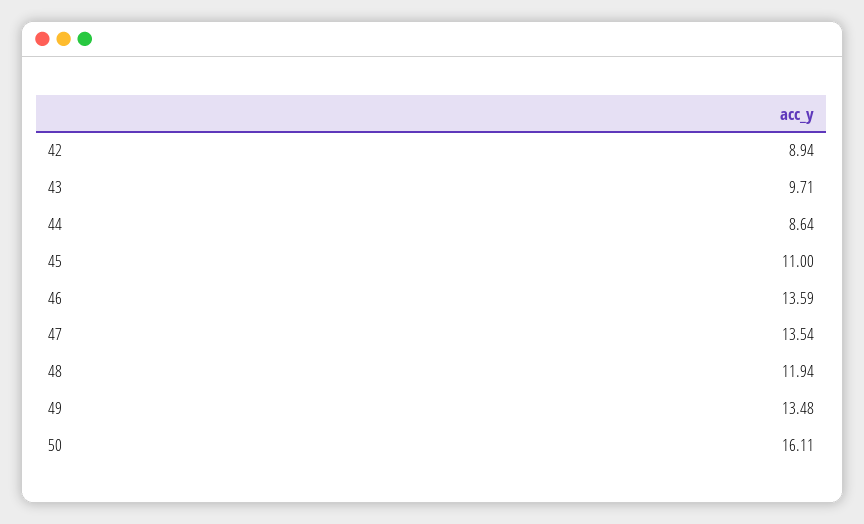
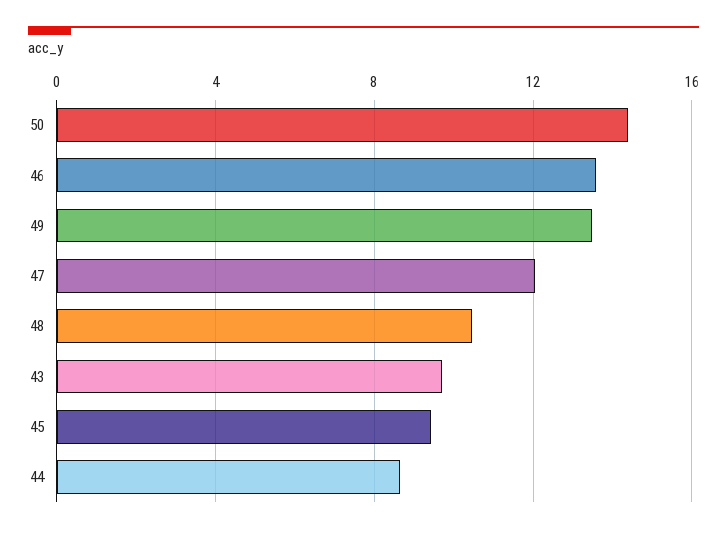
42: 8.94 -> none
45: 11 -> 9.5
47: 13.54 -> 12
48: 11.94 -> 10.5
50: 16.11 -> 14.5

